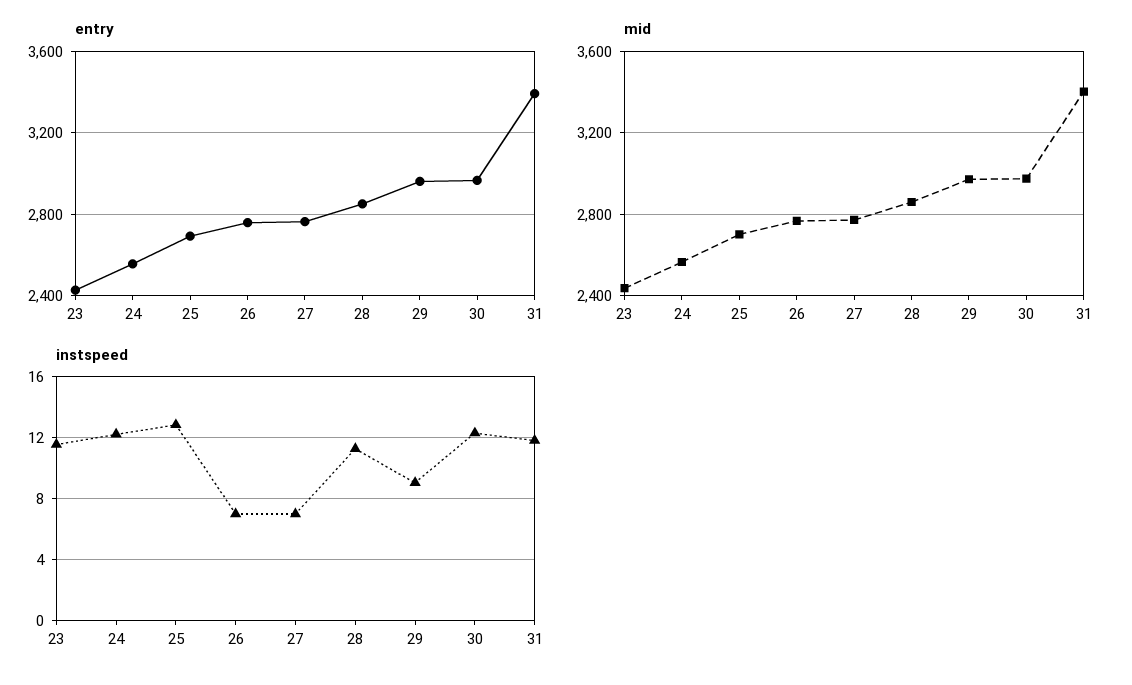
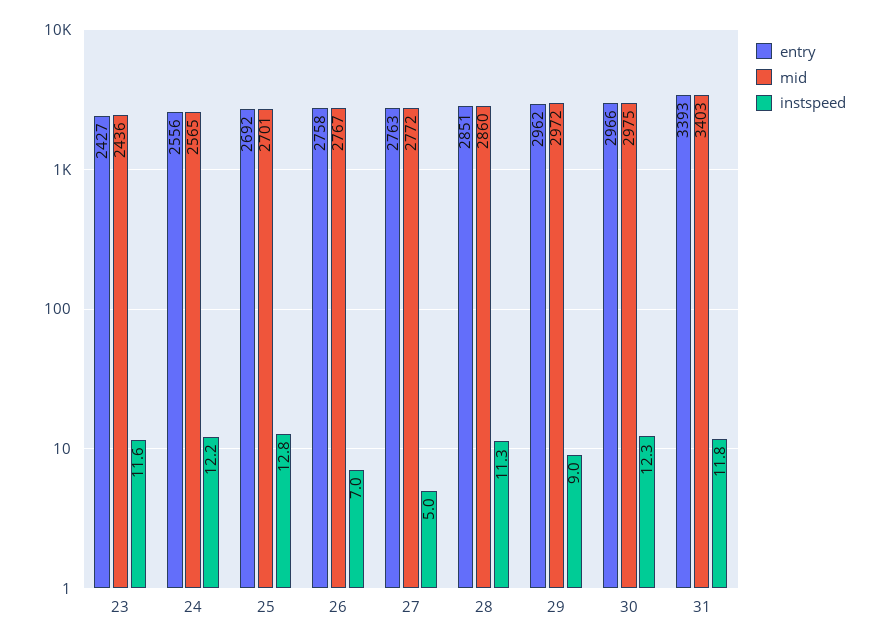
instspeed, 27: 7 -> 5

